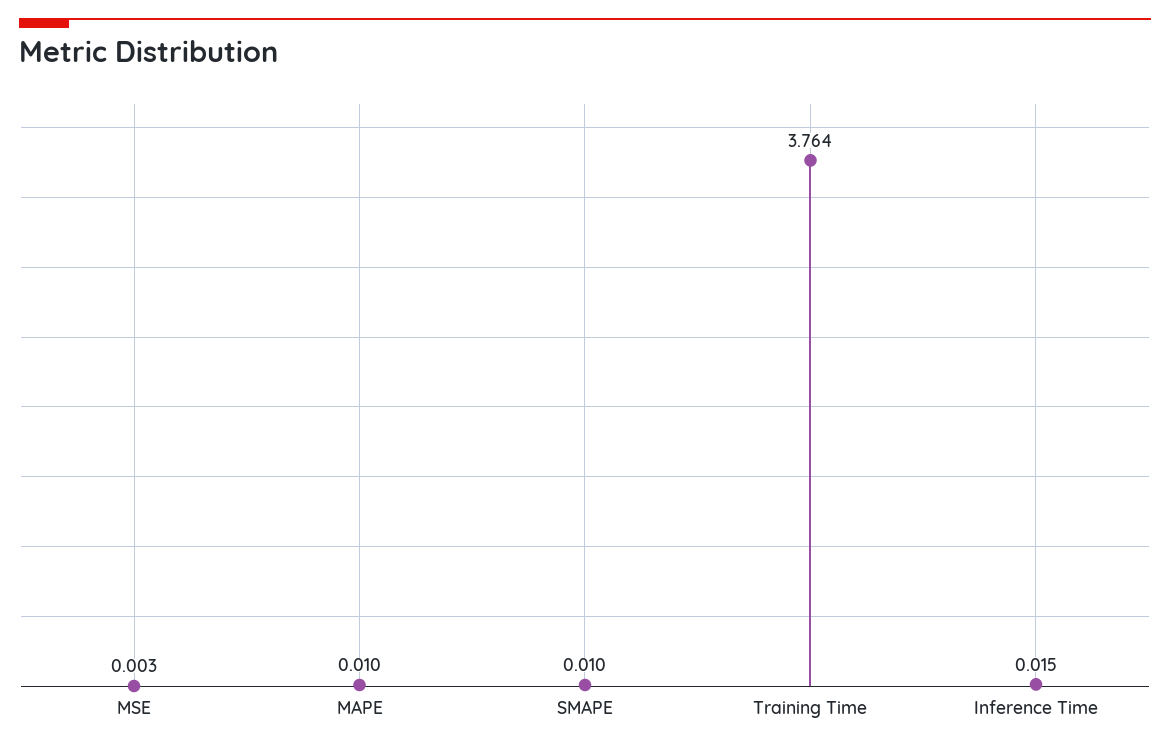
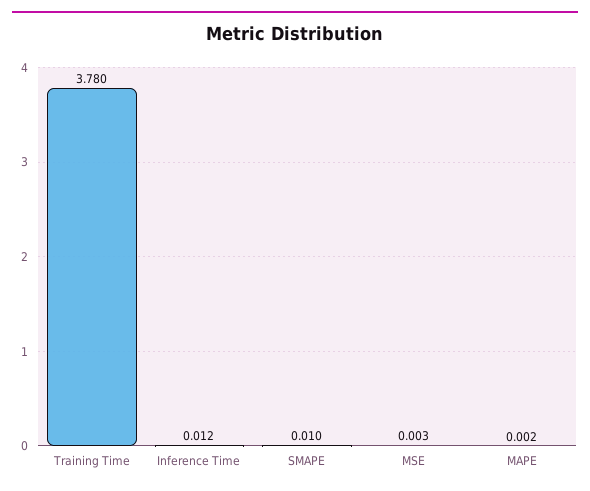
MAPE: 0.01 -> 0.002
Training Time: 3.764 -> 3.78
Inference Time: 0.015 -> 0.012

